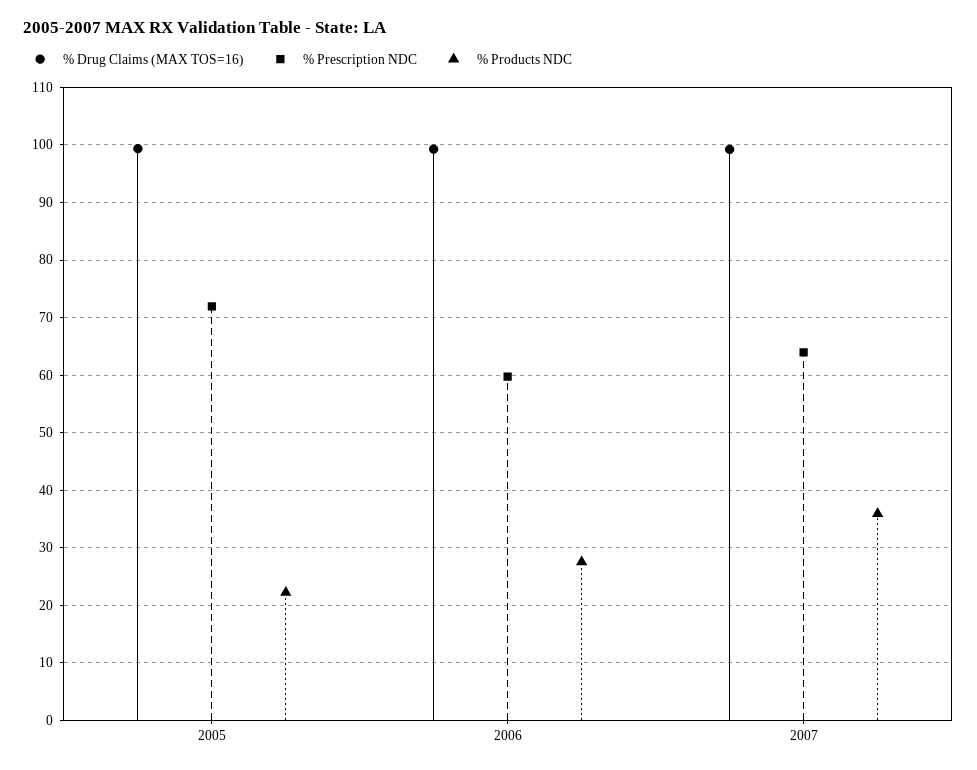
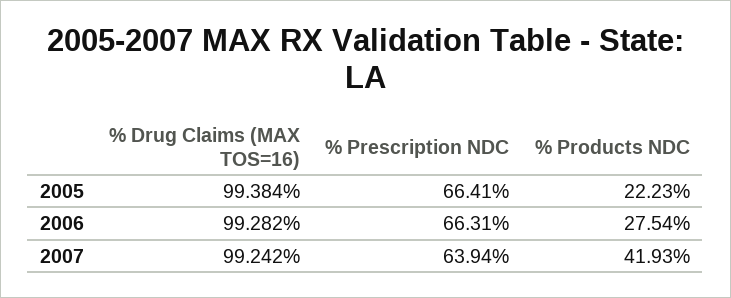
% Prescription NDC, 2005: 72 -> 66.41
% Prescription NDC, 2006: 60 -> 66.31
% Products NDC, 2007: 36 -> 41.93

